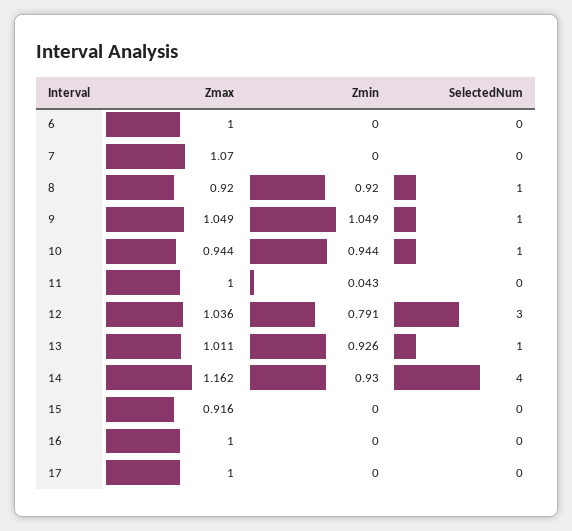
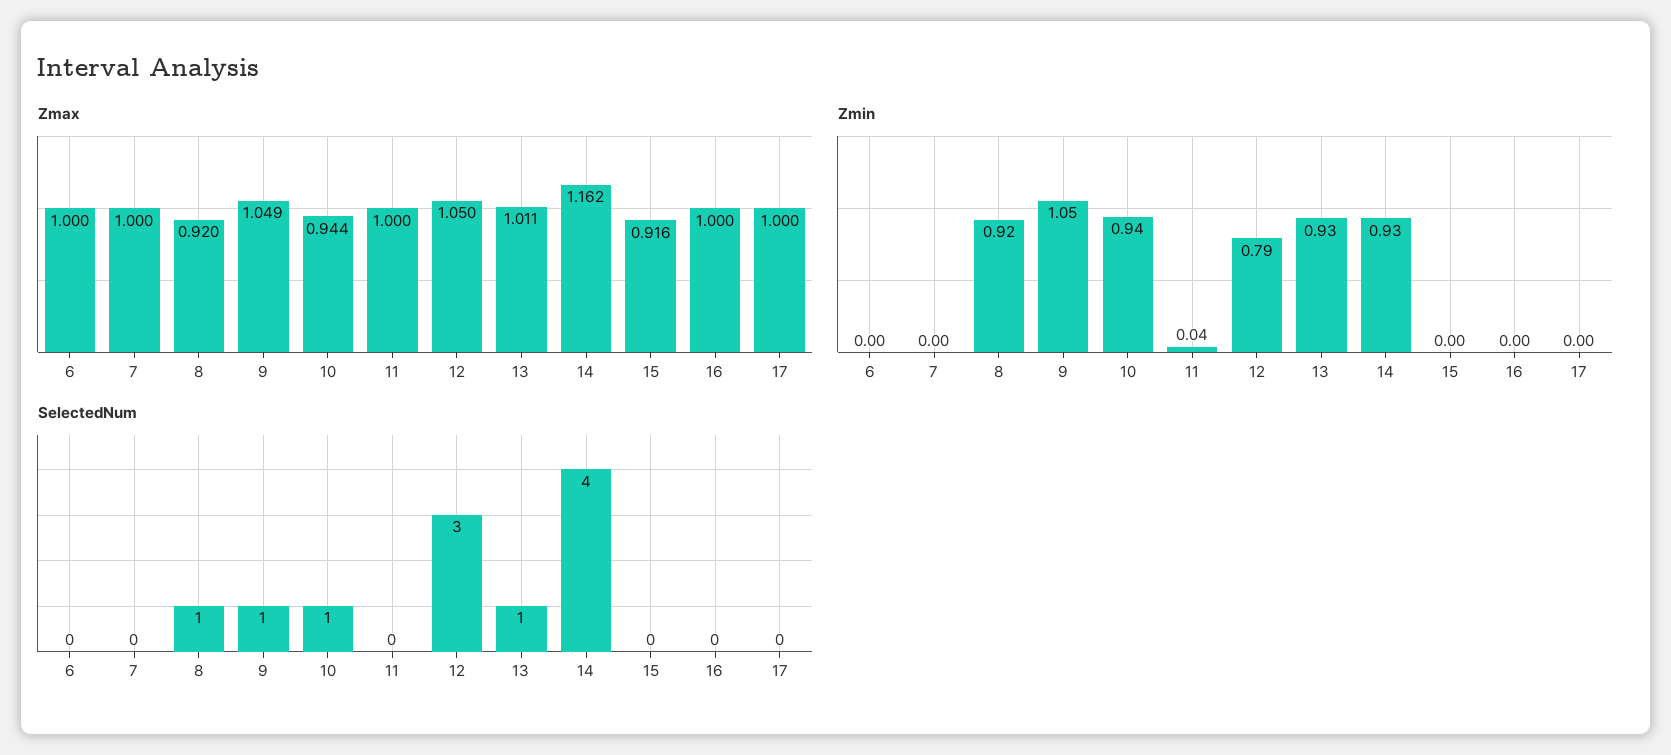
Zmax, 7: 1.07 -> 1
Zmax, 12: 1.036 -> 1.05

